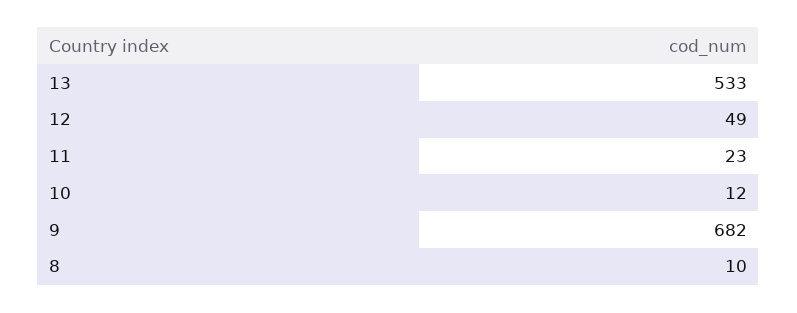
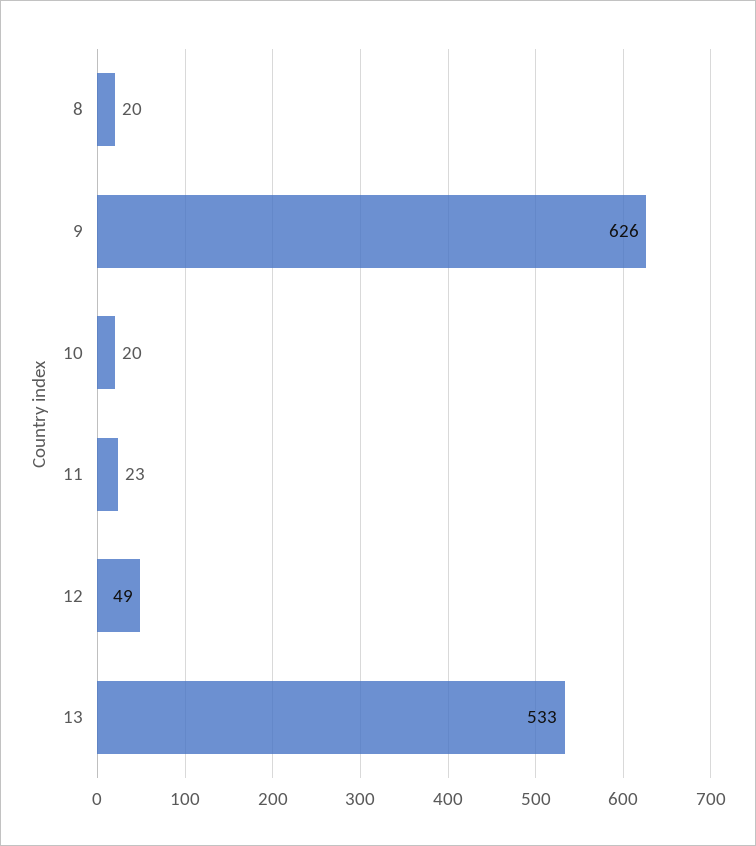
10: 12 -> 20
9: 682 -> 626
8: 10 -> 20

